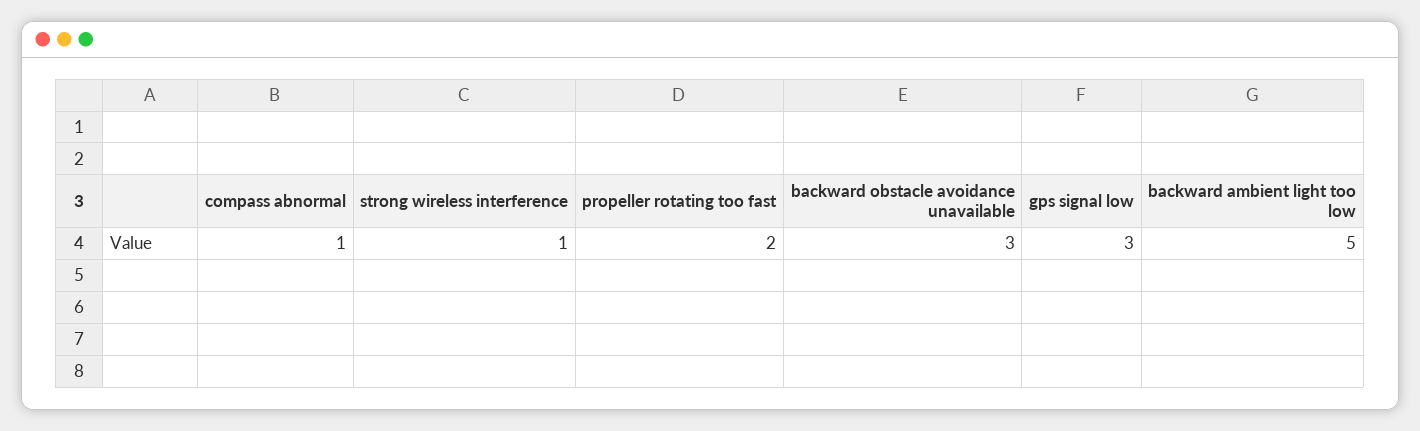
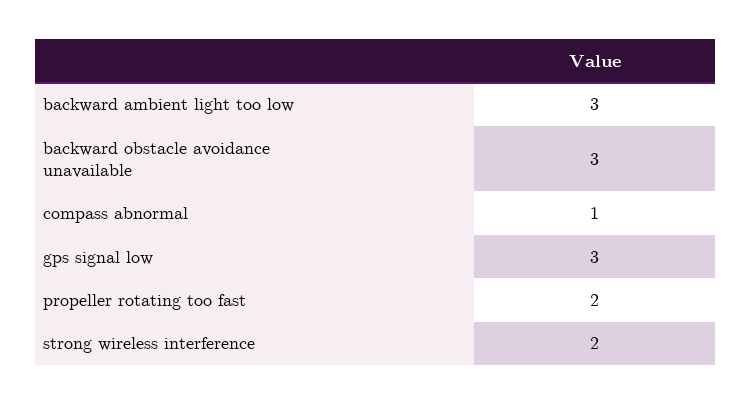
strong wireless interference: 1 -> 2
backward ambient light too low: 5 -> 3

